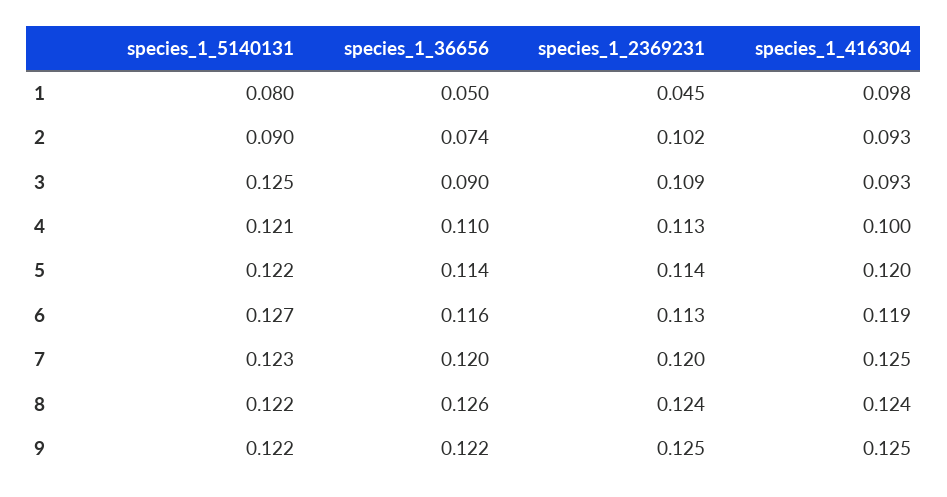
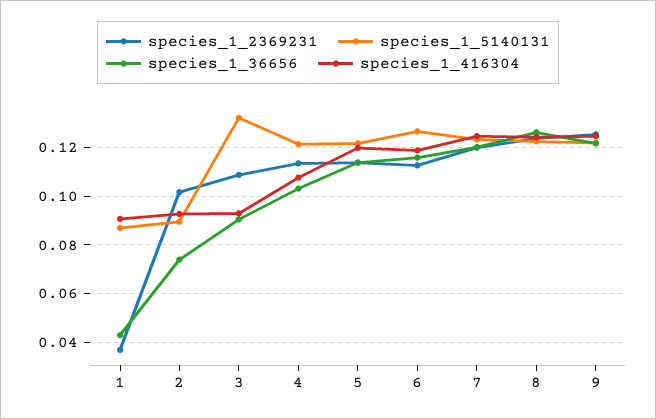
species_1_5140131, 1: 0.08 -> 0.0875
species_1_36656, 1: 0.05 -> 0.0425
species_1_2369231, 1: 0.045 -> 0.0375
species_1_416304, 1: 0.098 -> 0.09
species_1_5140131, 3: 0.125 -> 0.1325
species_1_36656, 4: 0.11 -> 0.1025
species_1_416304, 4: 0.1 -> 0.1075

